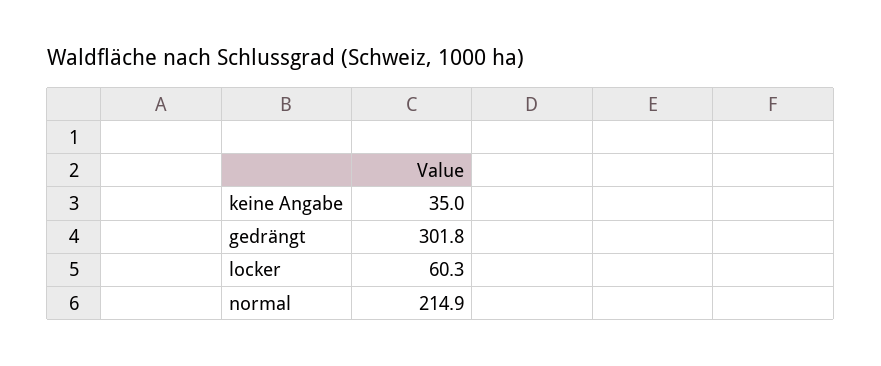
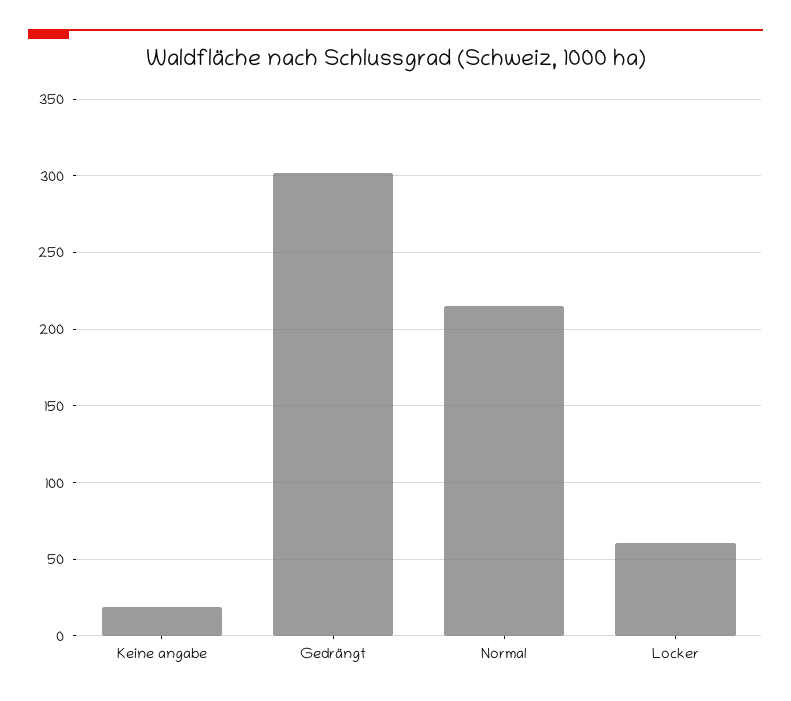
keine Angabe: 35 -> 20

